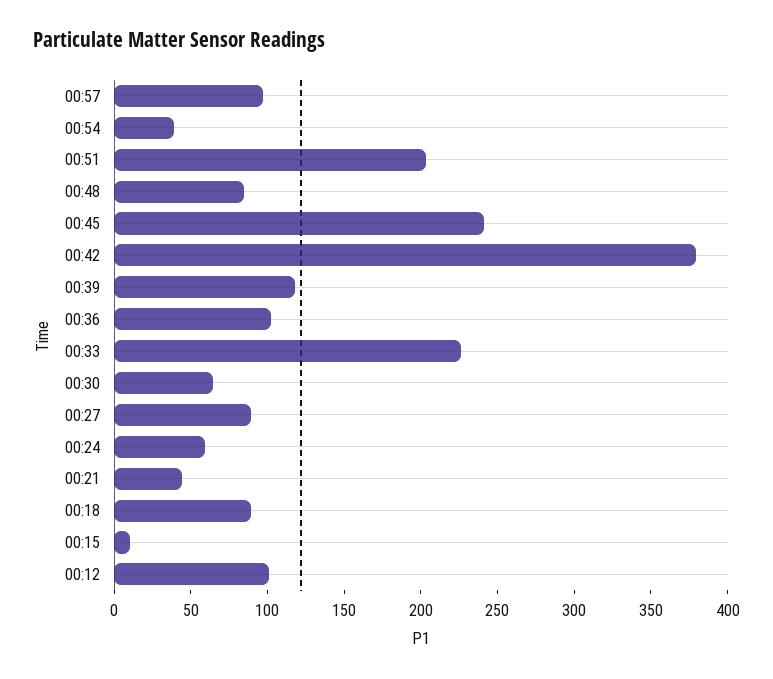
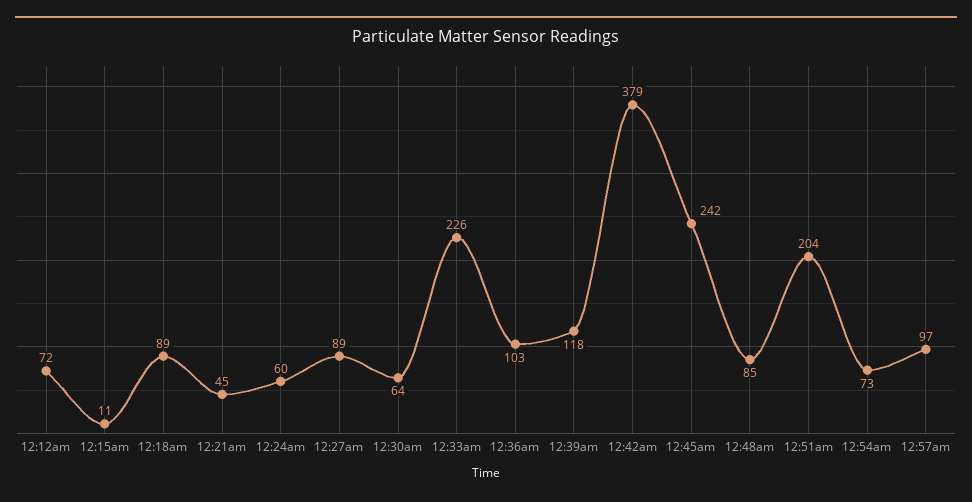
00:54: 40 -> 73
00:12: 100 -> 72

